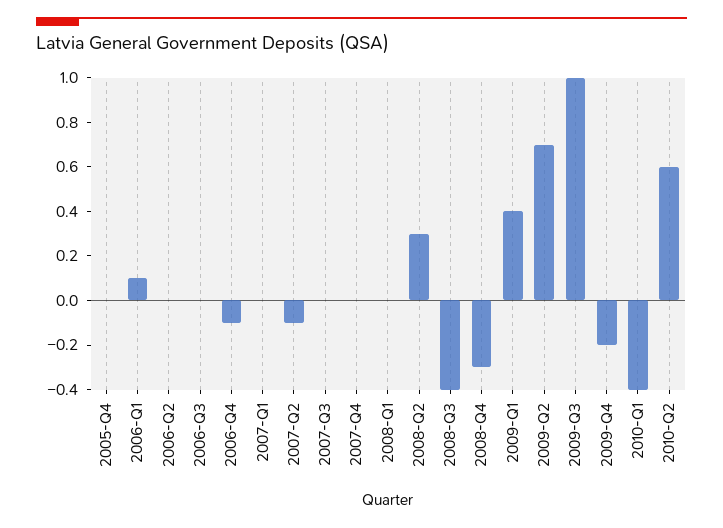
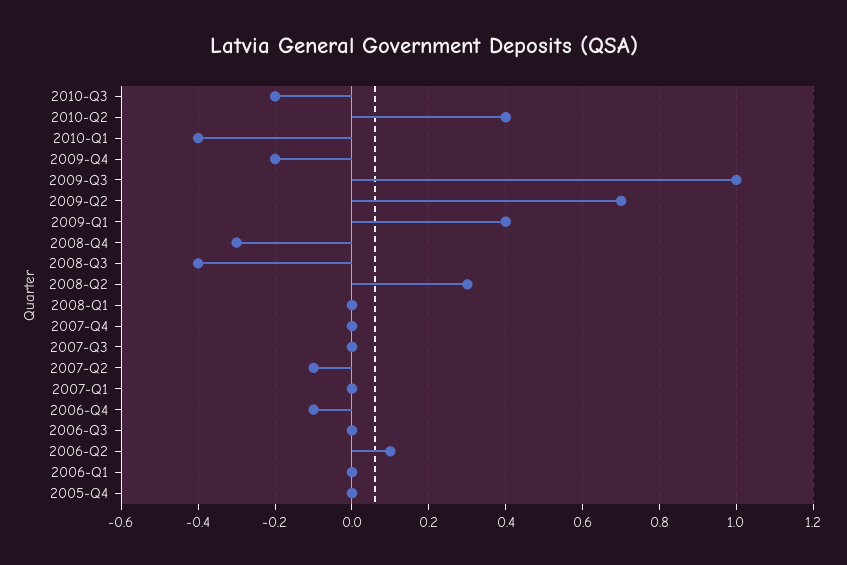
2006-Q1: 0.1 -> 0
2006-Q2: 0 -> 0.1
2010-Q2: 0.6 -> 0.4
2010-Q3: none -> -0.2

